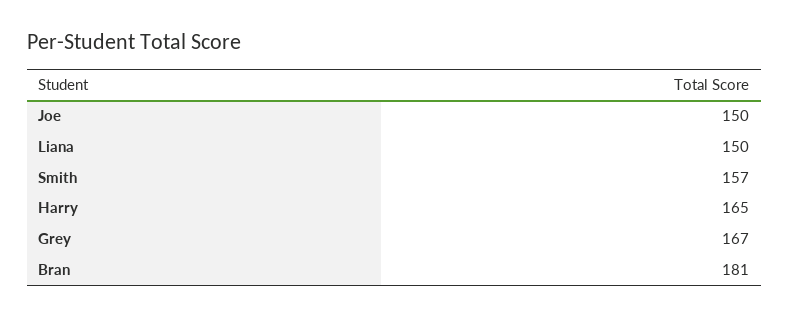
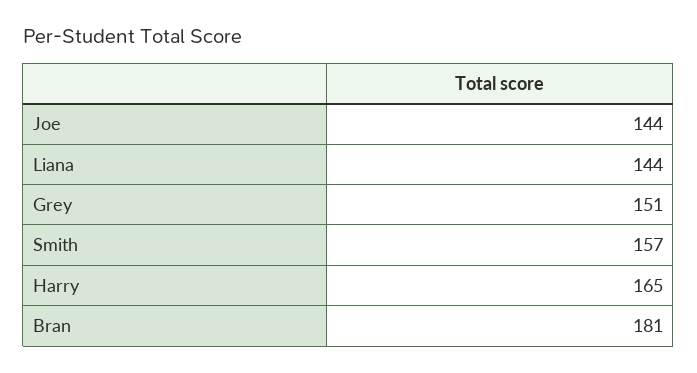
Joe: 150 -> 144
Liana: 150 -> 144
Grey: 167 -> 151

